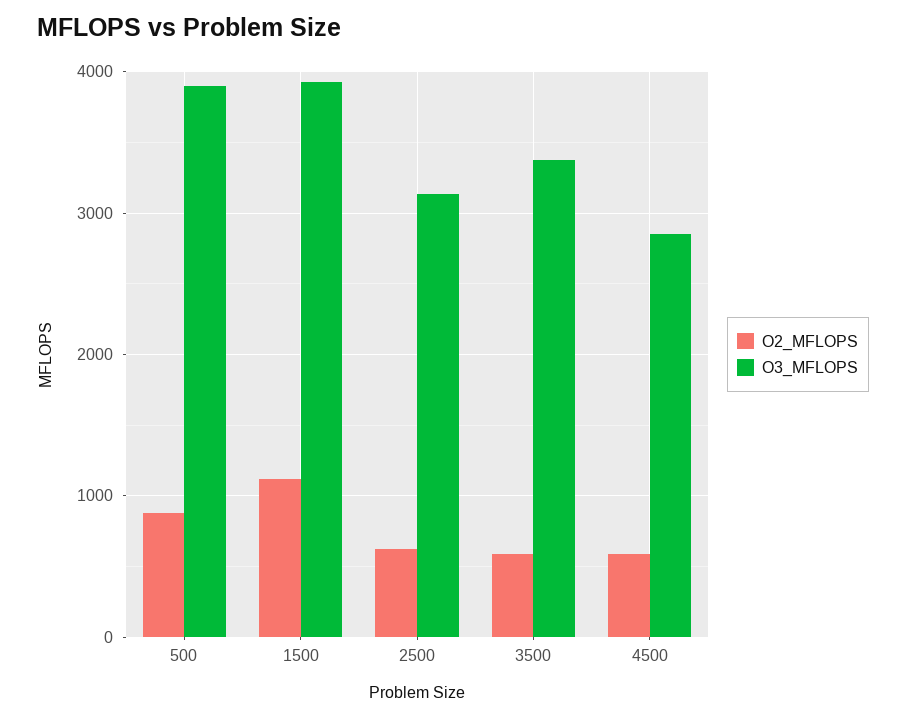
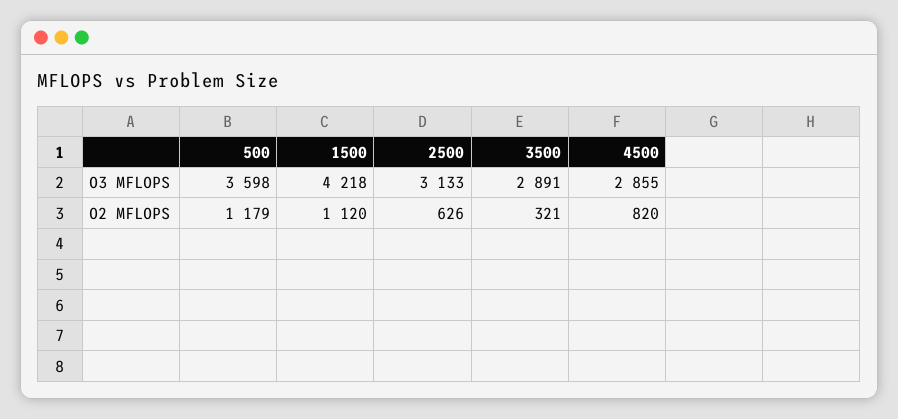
O2_MFLOPS, 500: 900 -> 1179
O3_MFLOPS, 500: 3900 -> 3598
O3_MFLOPS, 1500: 3900 -> 4218
O2_MFLOPS, 3500: 600 -> 321
O3_MFLOPS, 3500: 3400 -> 2891
O2_MFLOPS, 4500: 600 -> 820

